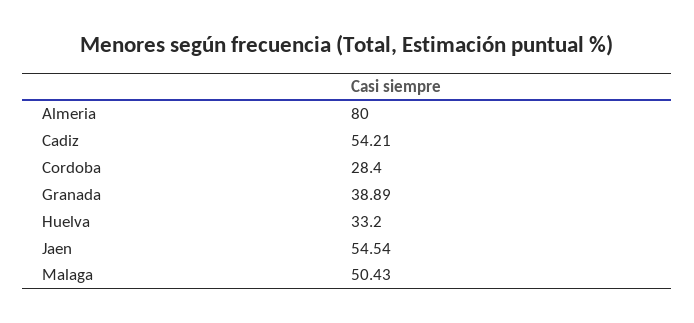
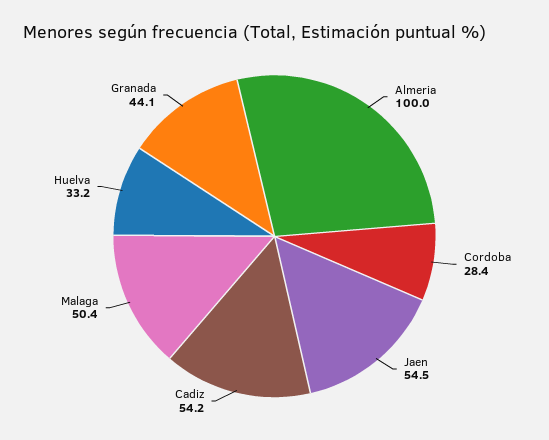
Almeria: 80 -> 100
Granada: 38.89 -> 44.1

